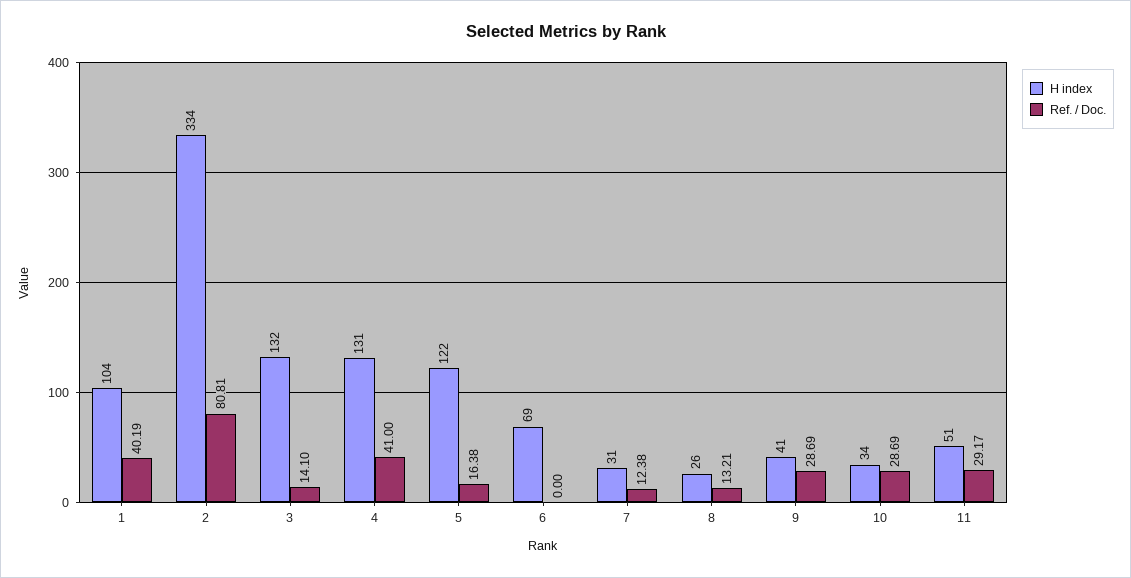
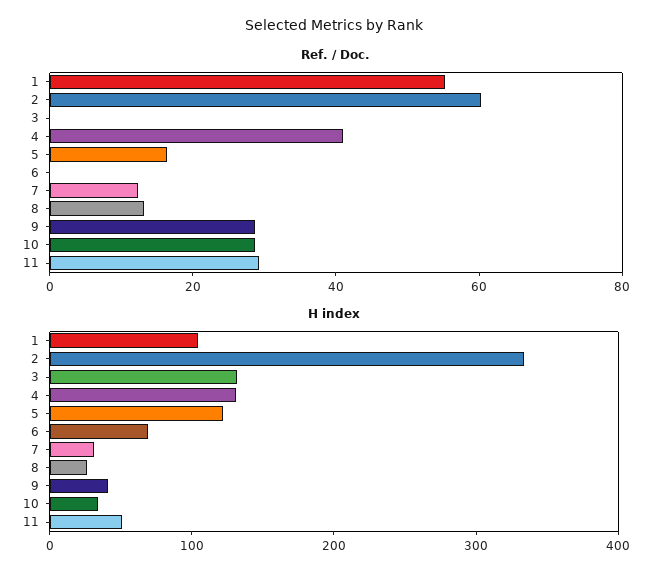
Ref. / Doc., 1: 40.19 -> 55
Ref. / Doc., 2: 80.81 -> 60
Ref. / Doc., 3: 14.1 -> 0

